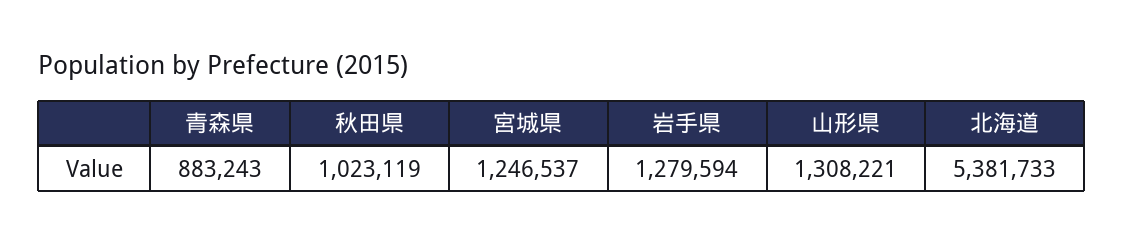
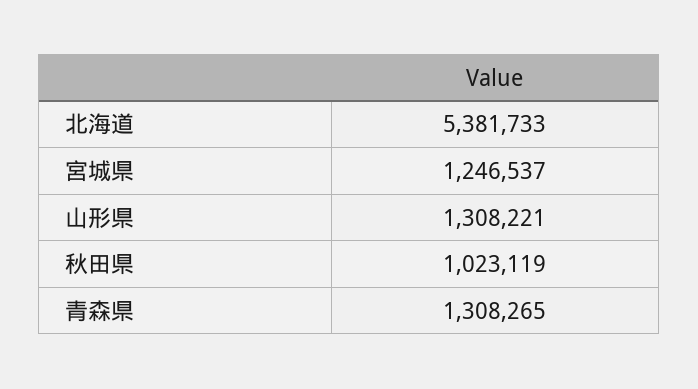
青森県: 883243 -> 1308265
岩手県: 1279594 -> none

